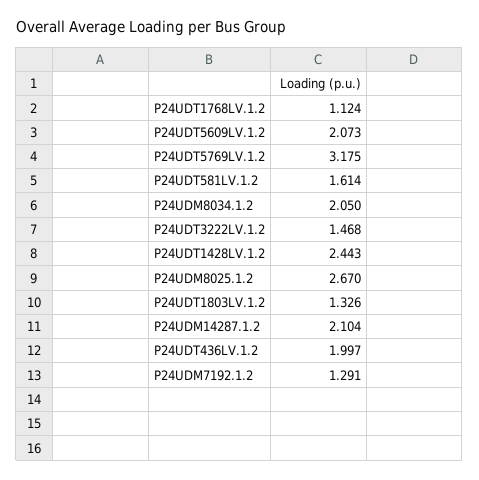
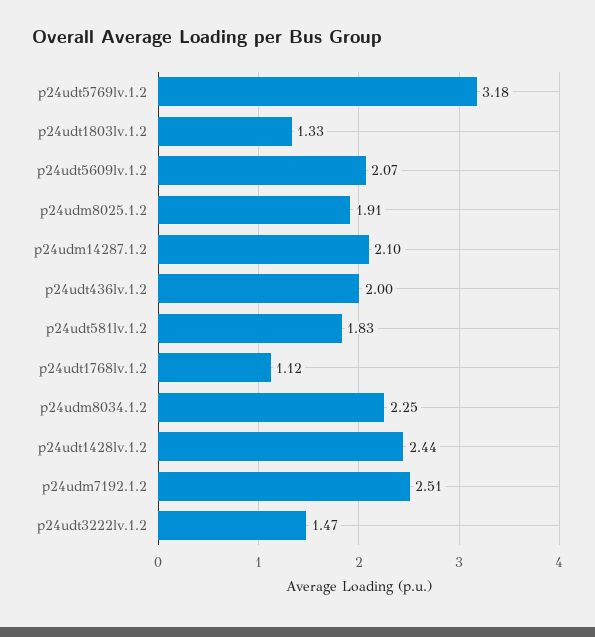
P24UDT581LV.1.2: 1.614 -> 1.83
P24UDM8034.1.2: 2.05 -> 2.25
P24UDM8025.1.2: 2.67 -> 1.91
P24UDM7192.1.2: 1.291 -> 2.51

